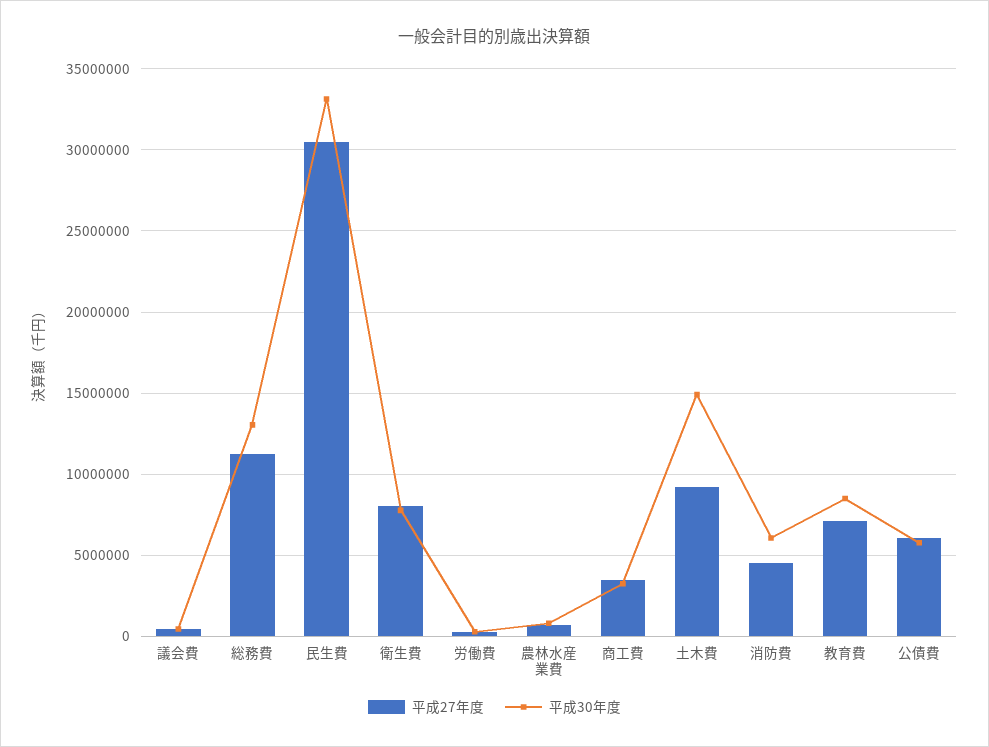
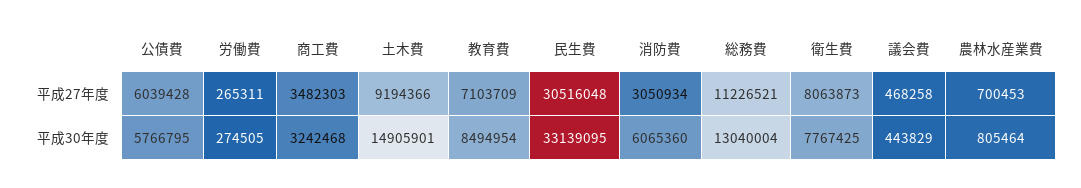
平成27年度, 消防費: 4500000 -> 3050934

